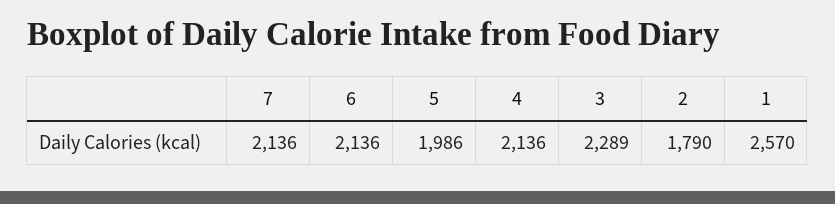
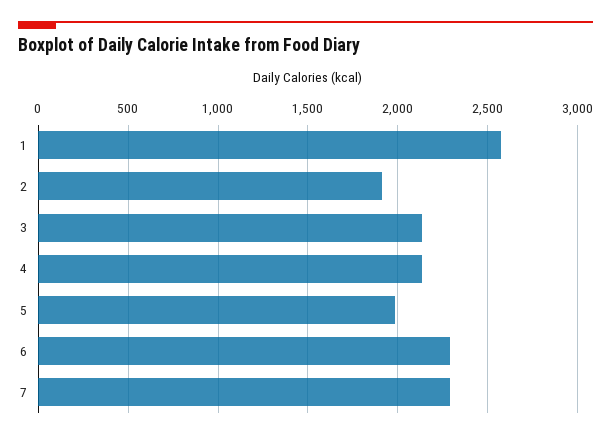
7: 2136 -> 2300
6: 2136 -> 2300
3: 2289 -> 2150
2: 1790 -> 1900

